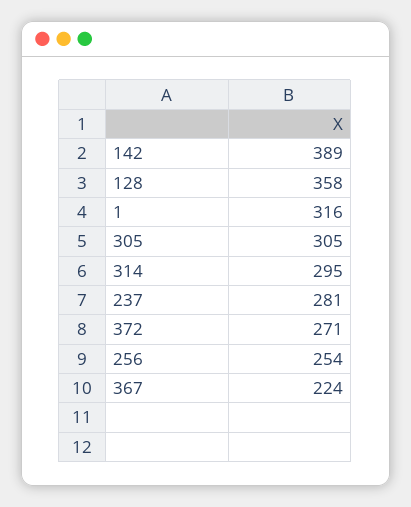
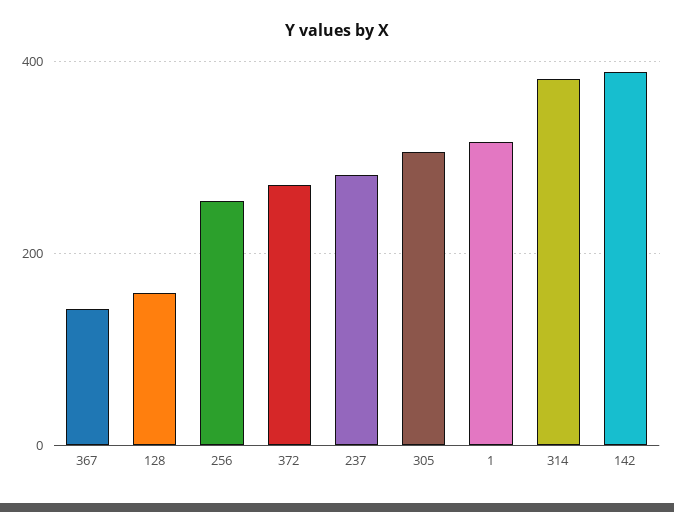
128: 358 -> 160
314: 295 -> 380
367: 224 -> 140

